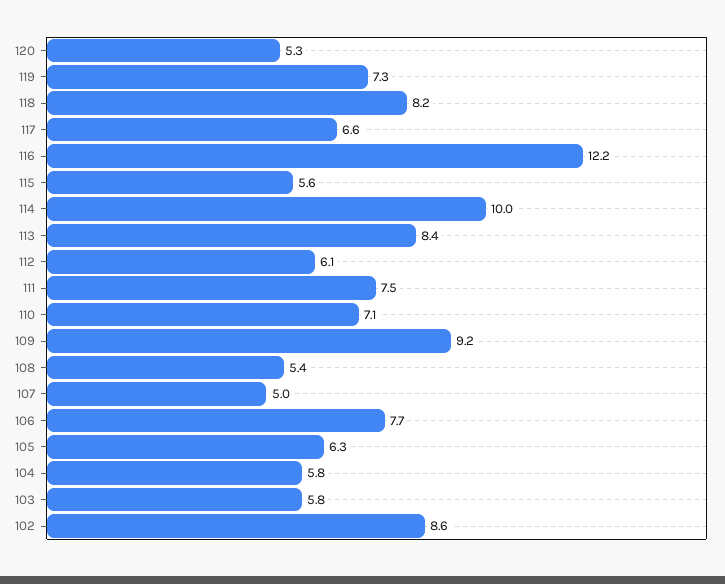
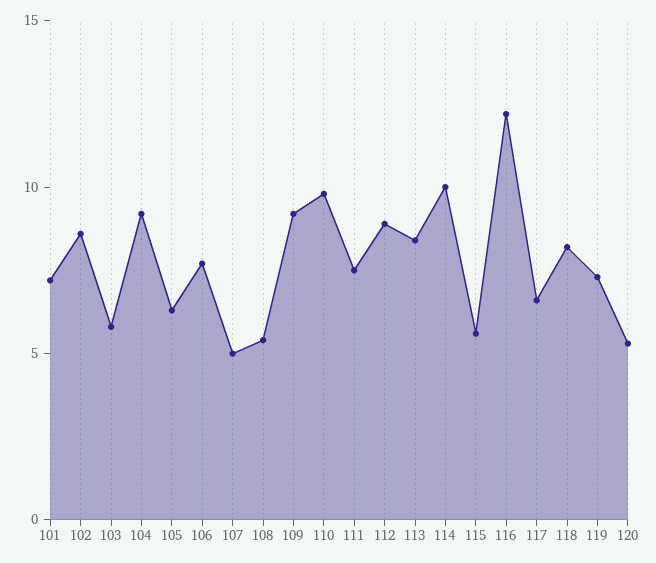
112: 6.1 -> 9
110: 7.1 -> 10
104: 5.8 -> 9
101: none -> 7

